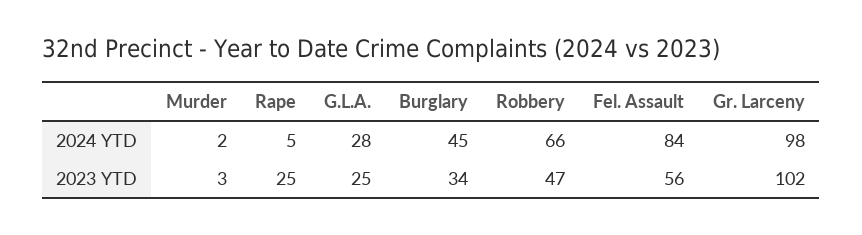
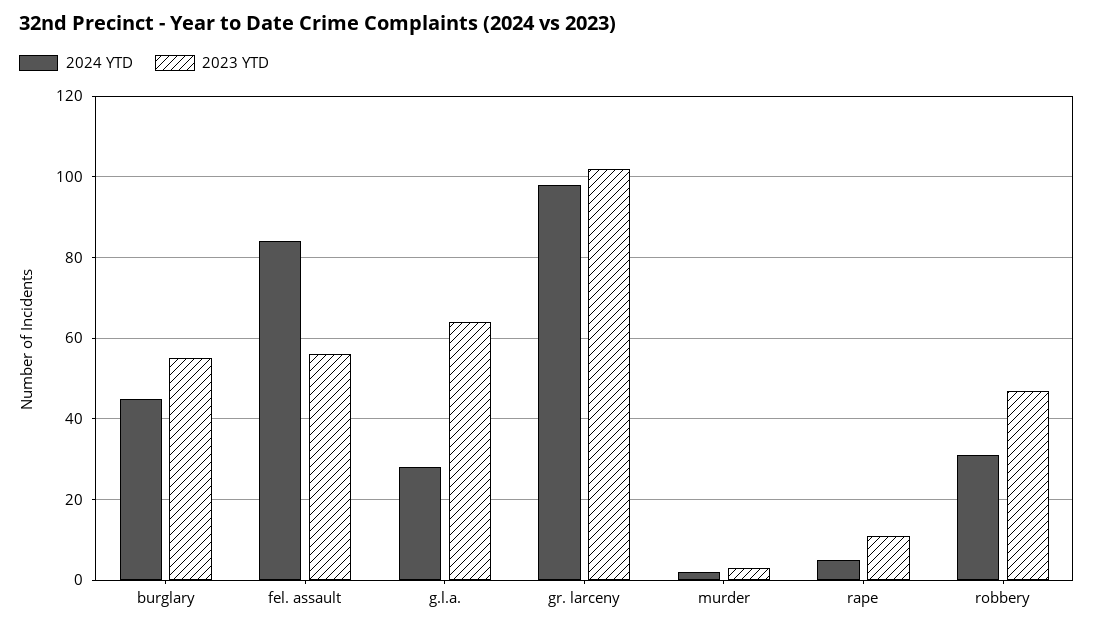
2024 YTD, Robbery: 66 -> 30
2023 YTD, Rape: 25 -> 10
2023 YTD, G.L.A.: 25 -> 65
2023 YTD, Burglary: 34 -> 55

